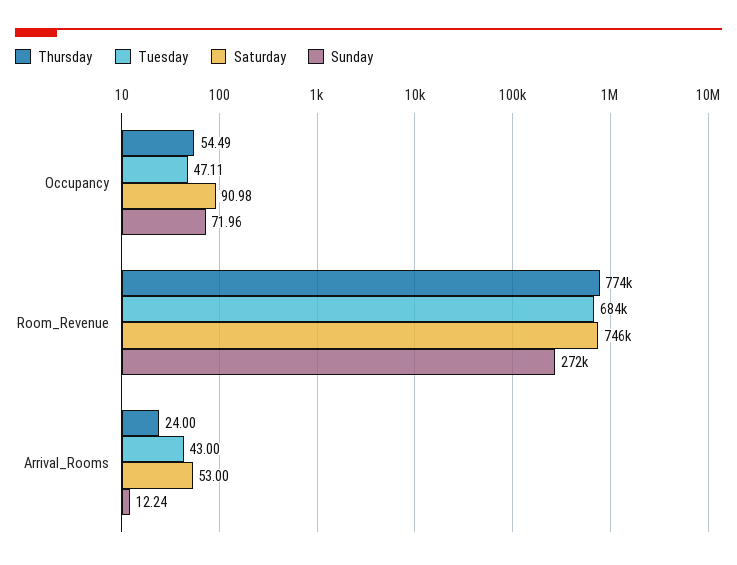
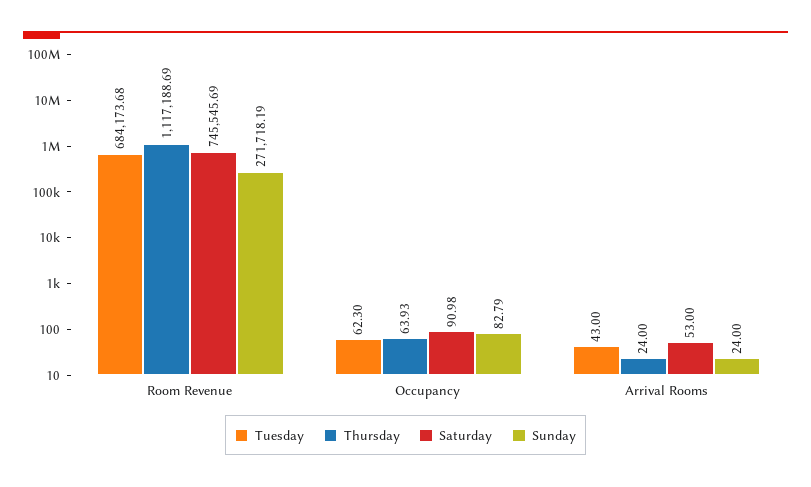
Thursday, Occupancy: 54.49 -> 63.93
Tuesday, Occupancy: 47.11 -> 62.3
Sunday, Occupancy: 71.96 -> 82.79
Thursday, Room_Revenue: 774000 -> 1117188.69
Sunday, Arrival_Rooms: 12.24 -> 24

